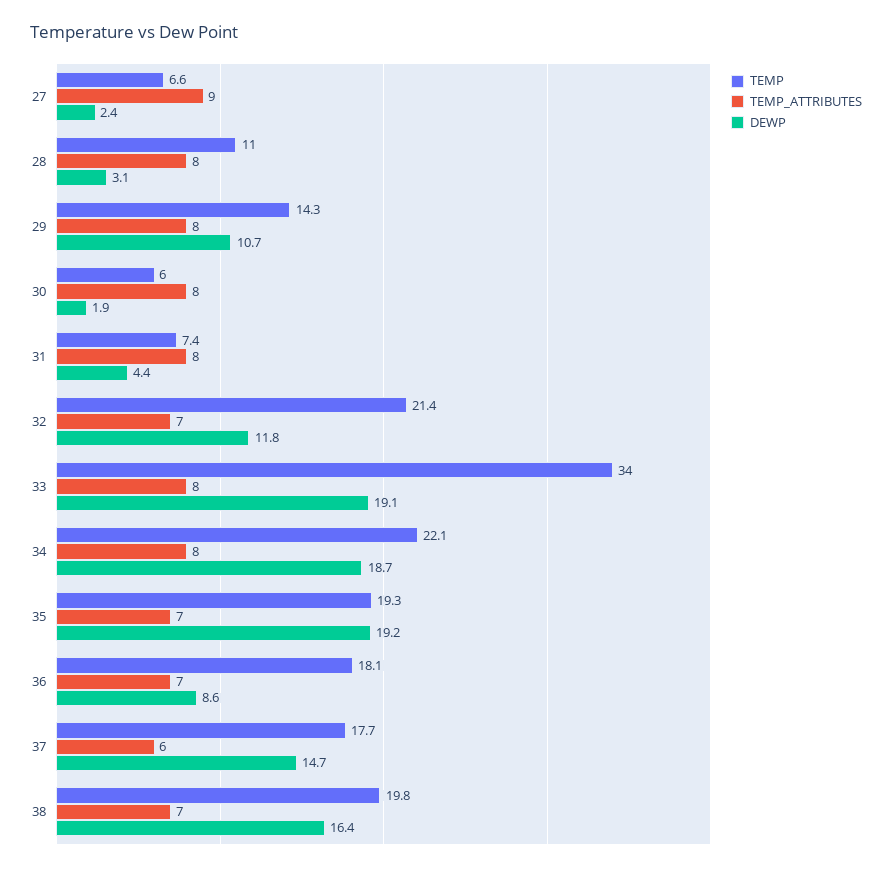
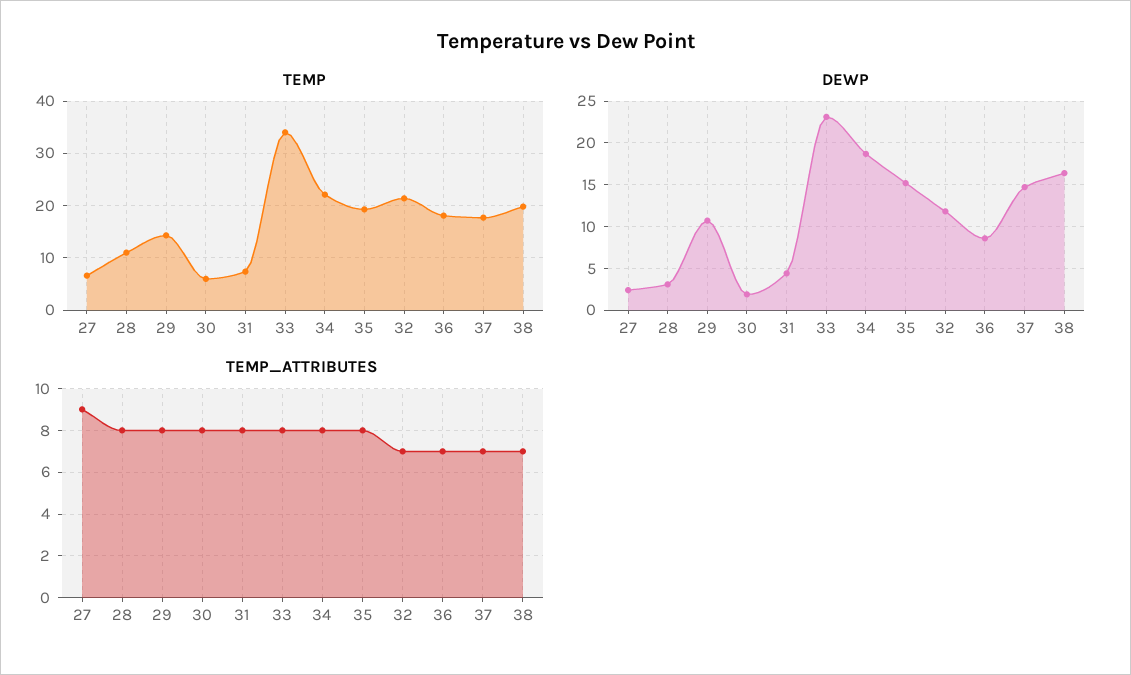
DEWP, 33: 19.1 -> 23
TEMP_ATTRIBUTES, 35: 7 -> 8
DEWP, 35: 19.2 -> 15
TEMP_ATTRIBUTES, 37: 6 -> 7

